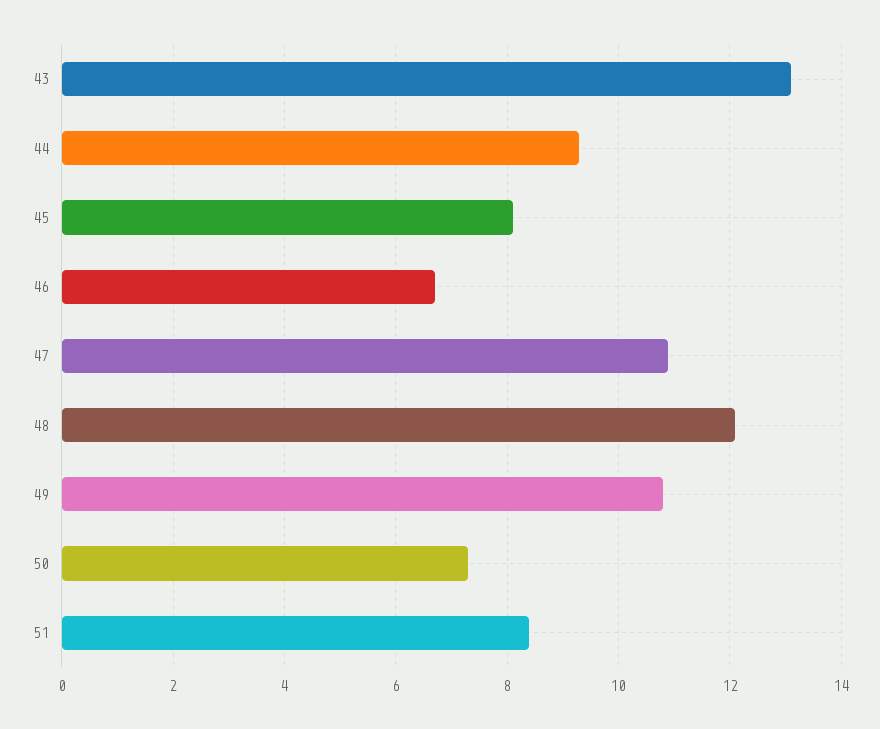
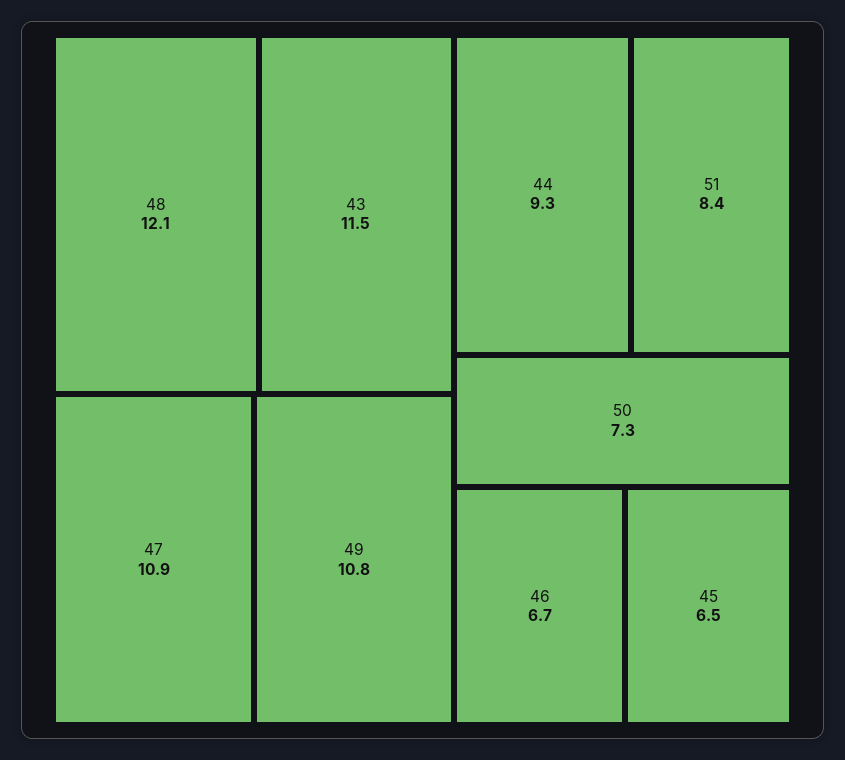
43: 13 -> 11.5
45: 8 -> 6.5

